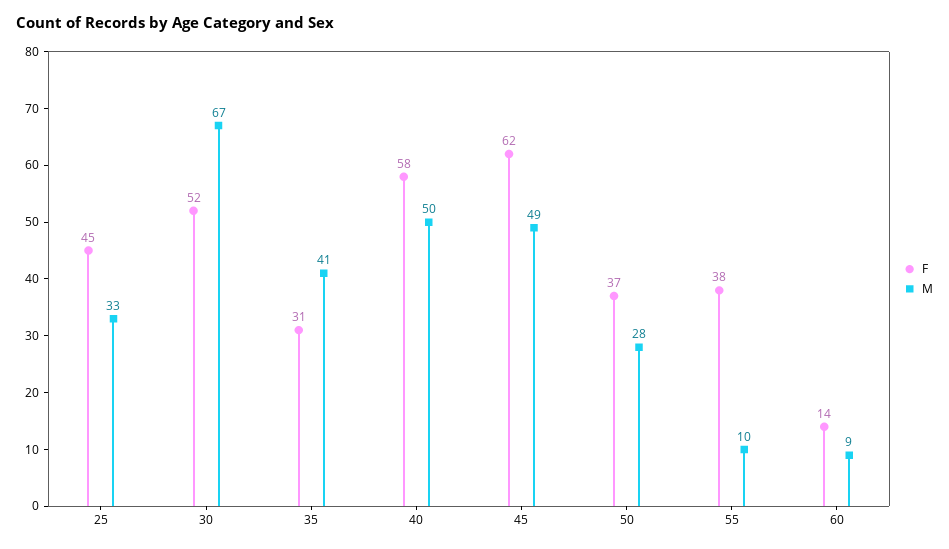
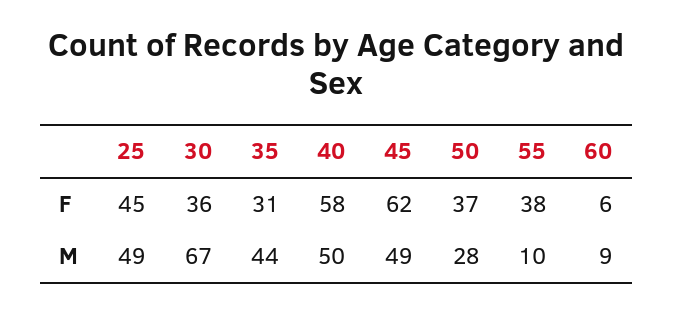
M, 25: 33 -> 49
F, 30: 52 -> 36
M, 35: 41 -> 44
F, 60: 14 -> 6

